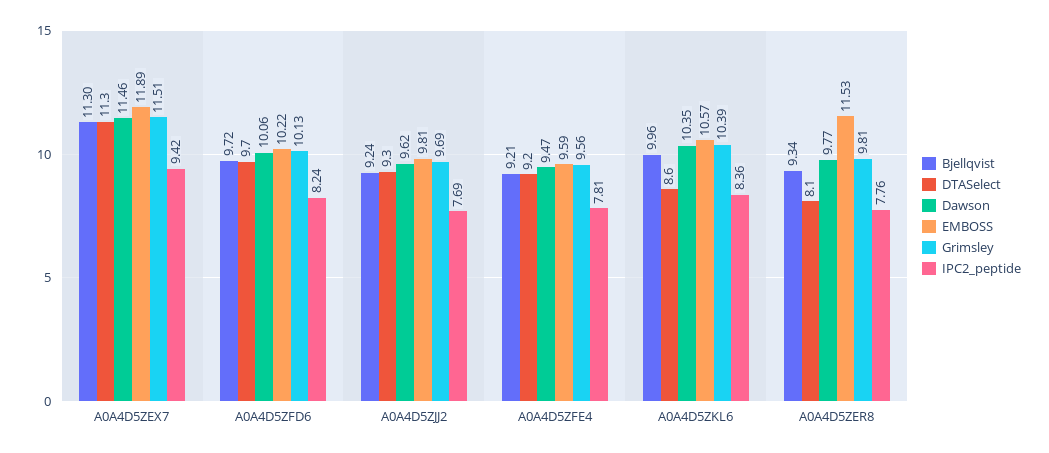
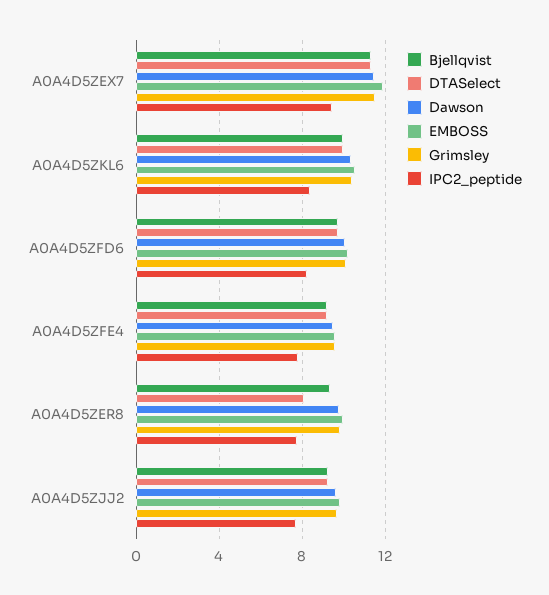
DTASelect, A0A4D5ZKL6: 8.6 -> 10
EMBOSS, A0A4D5ZER8: 11.53 -> 10

